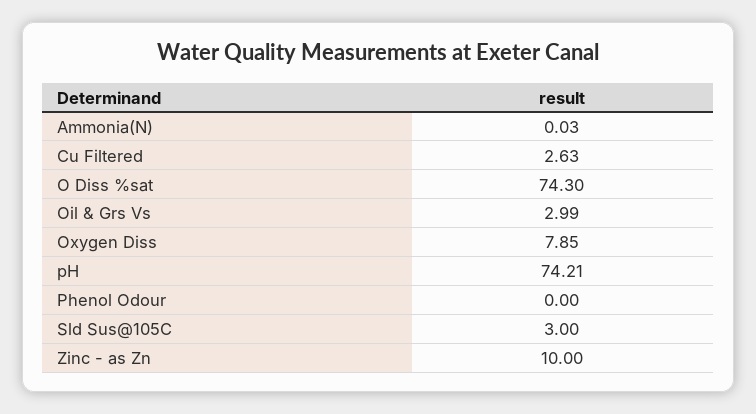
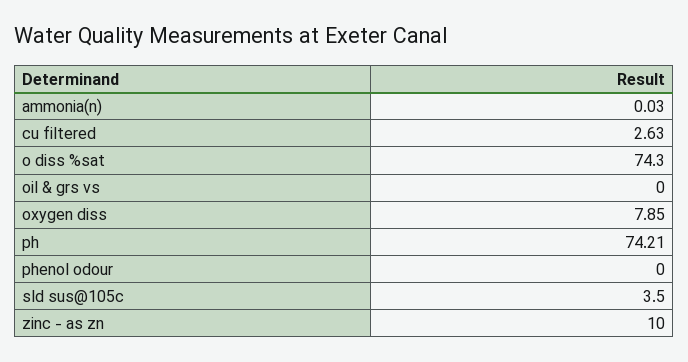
Oil & Grs Vs: 2.99 -> 0
Sld Sus@105C: 3 -> 3.5

